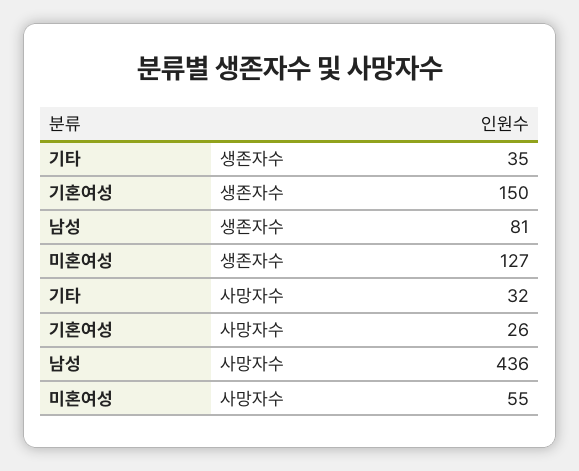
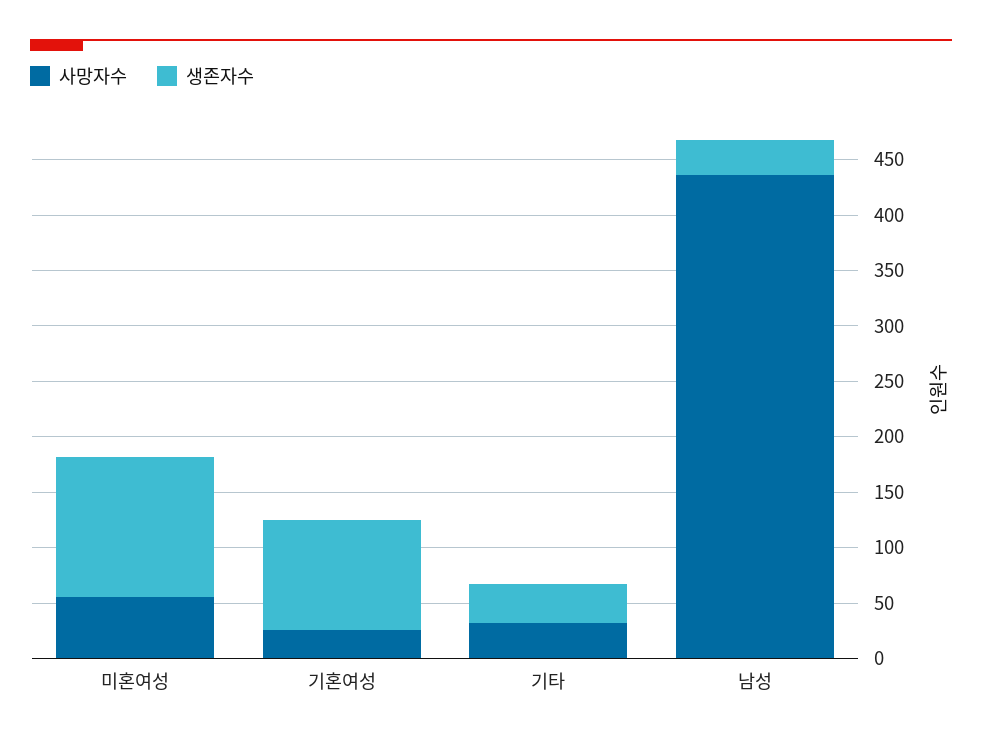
생존자수, 기혼여성: 150 -> 100
생존자수, 남성: 81 -> 30

